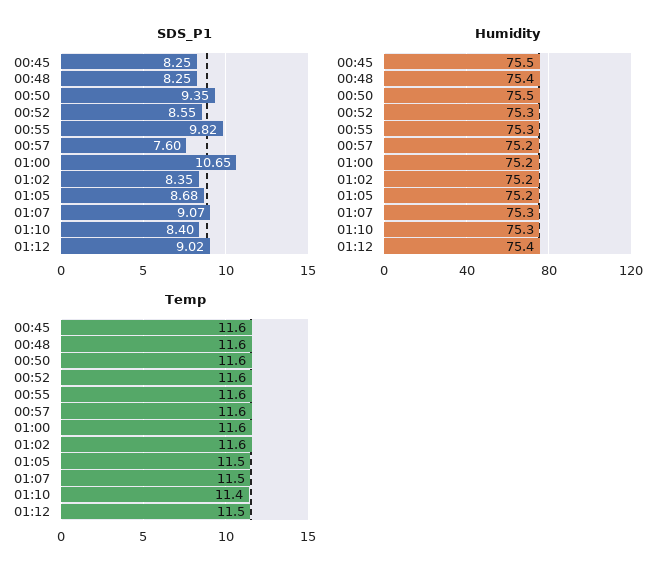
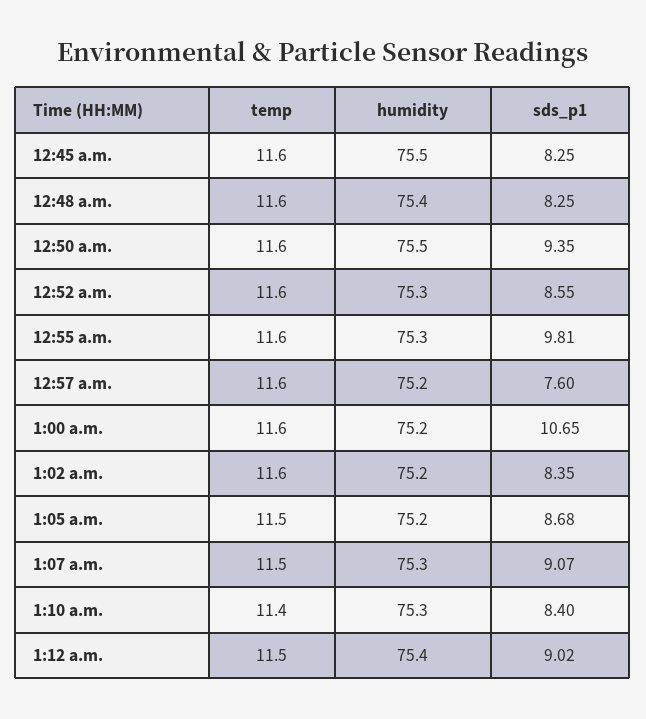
SDS_P1, 00:55: 9.82 -> 9.81

